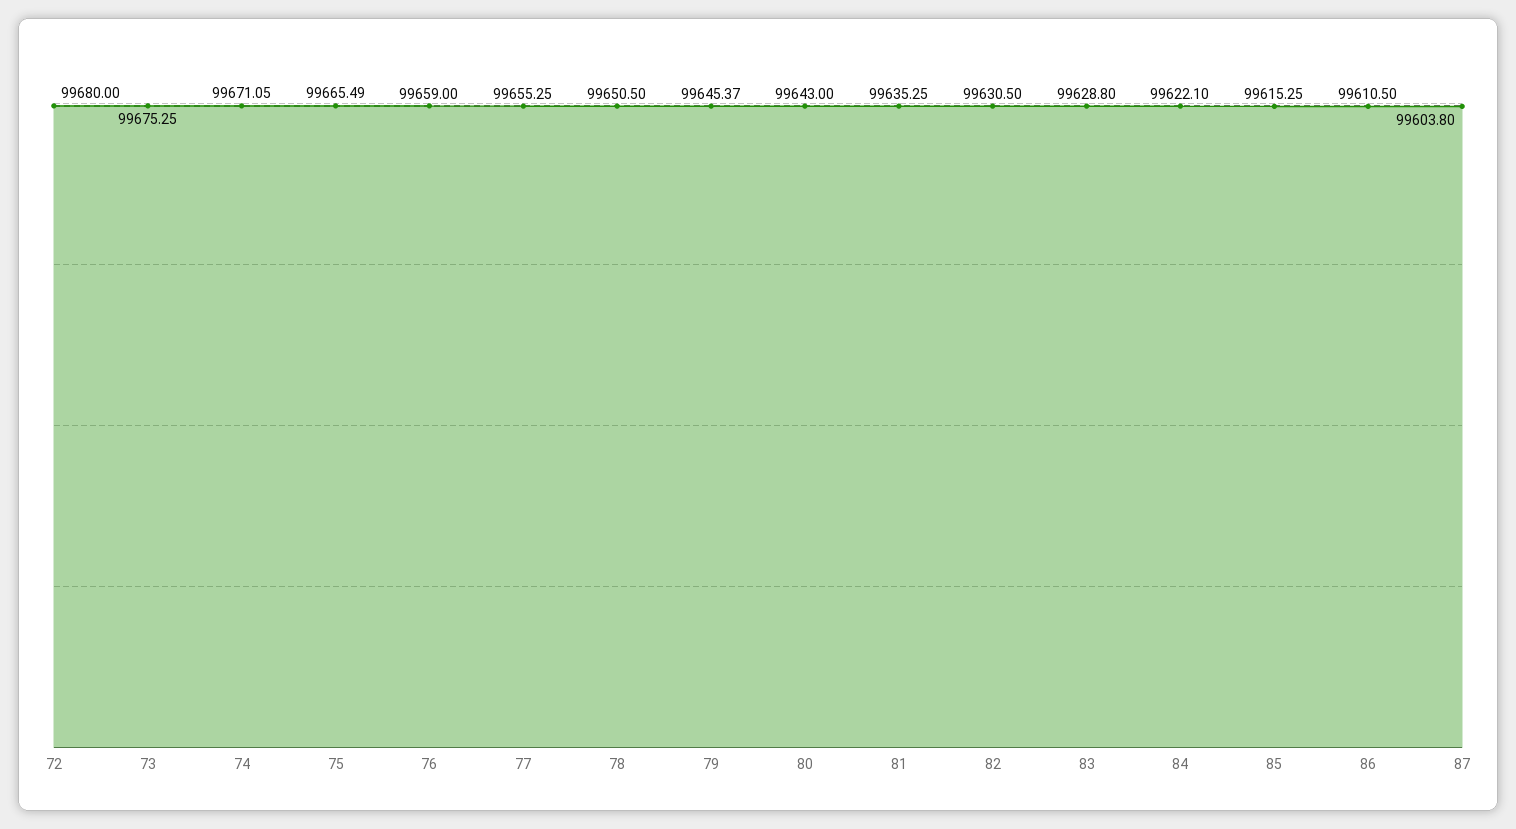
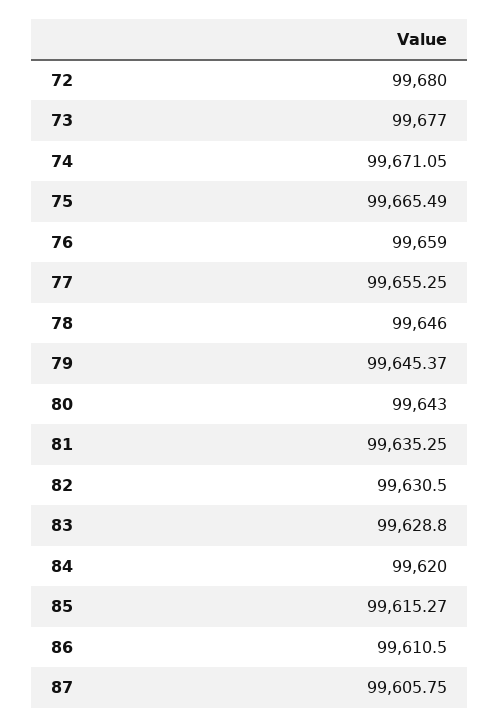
73: 99675.25 -> 99677
78: 99650.5 -> 99646
84: 99622.1 -> 99620
85: 99615.25 -> 99615.27
87: 99603.8 -> 99605.75

